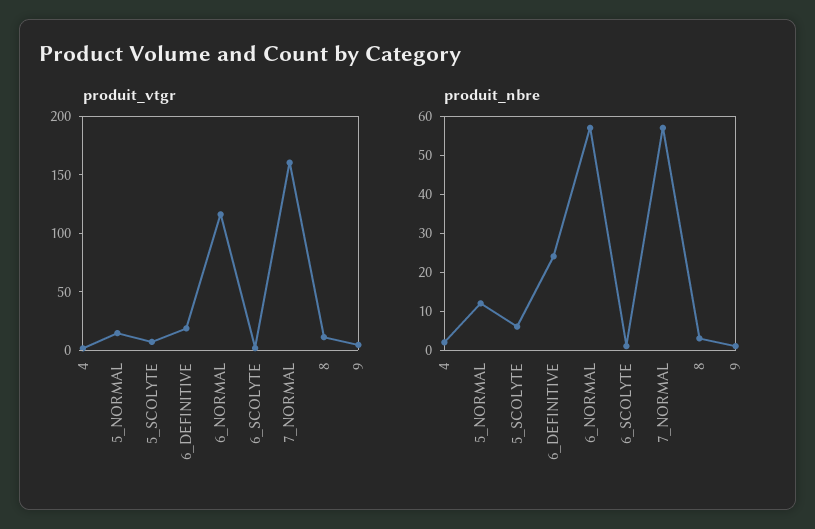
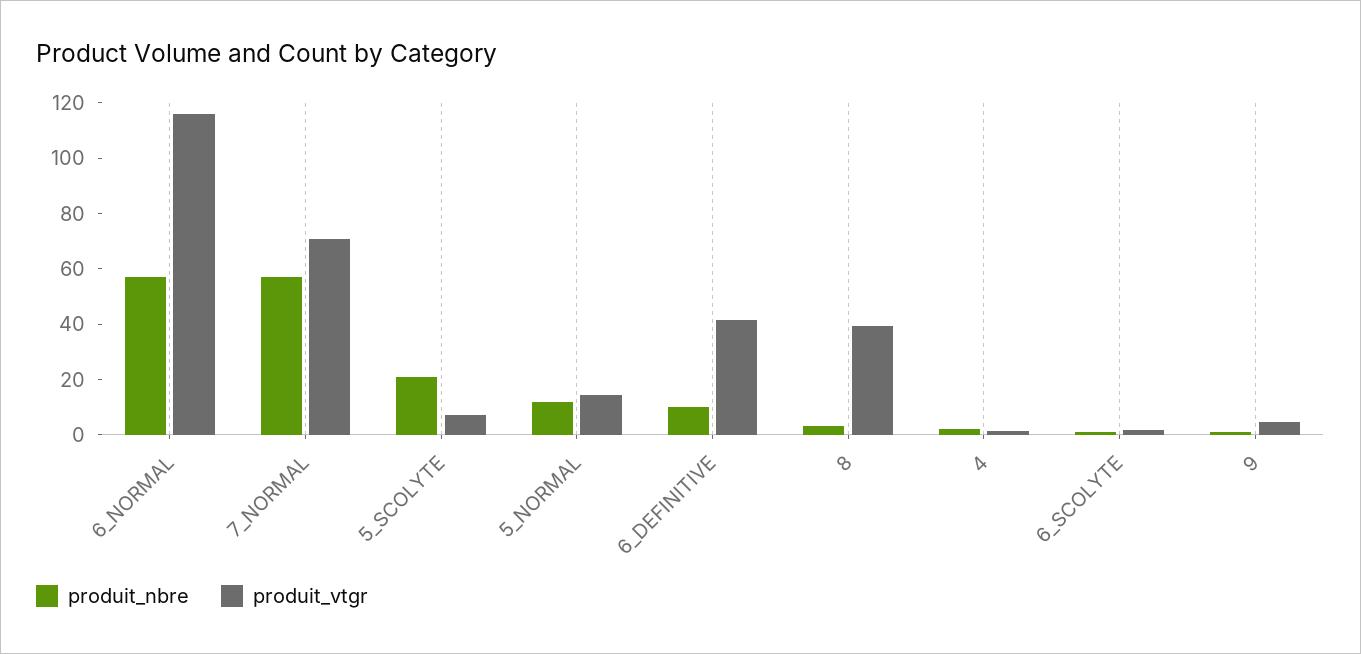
produit_vtgr, 6_DEFINITIVE: 20 -> 40
produit_vtgr, 7_NORMAL: 160 -> 70
produit_vtgr, 8: 10 -> 40
produit_nbre, 5_SCOLYTE: 5 -> 20
produit_nbre, 6_DEFINITIVE: 25 -> 10

